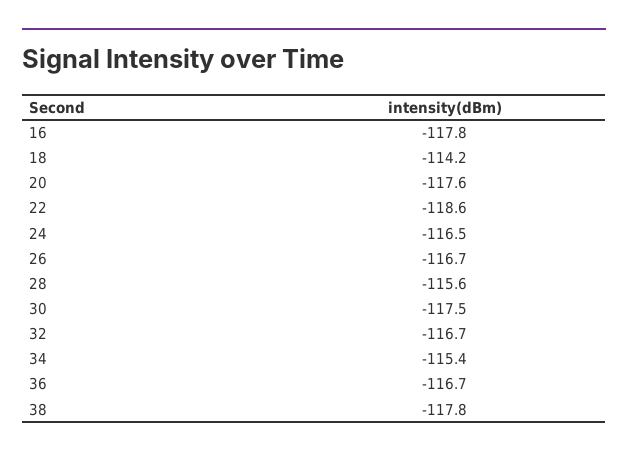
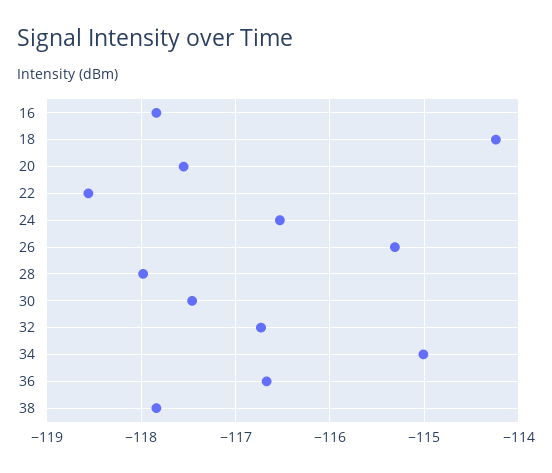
26: -116.7 -> -115.3
28: -115.6 -> -118
34: -115.4 -> -115

